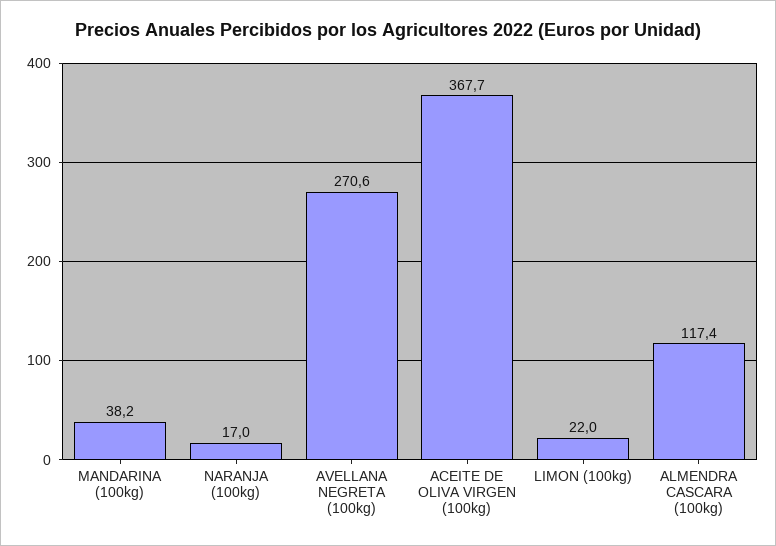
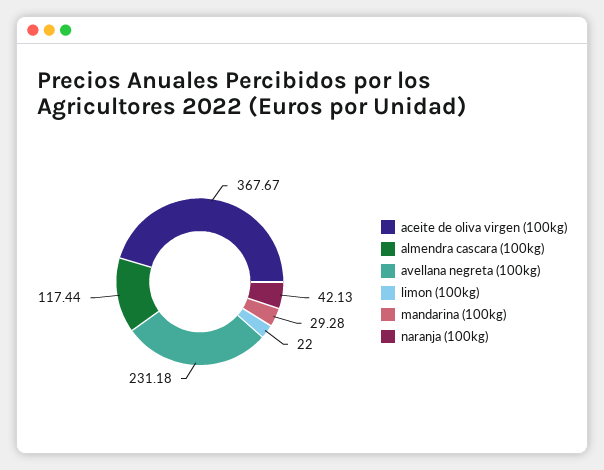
MANDARINA (100kg): 38.2 -> 29.28
NARANJA (100kg): 17 -> 42.13
AVELLANA NEGRETA (100kg): 270.6 -> 231.18

